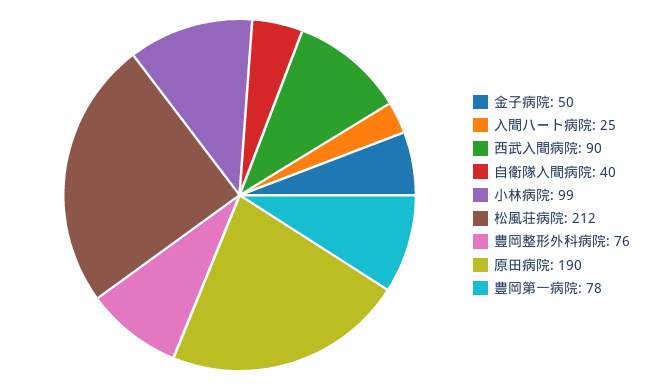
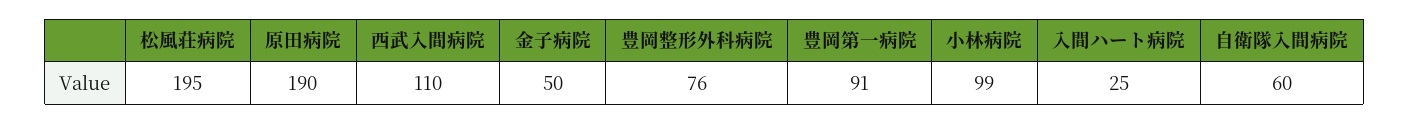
西武入間病院: 90 -> 110
自衛隊入間病院: 40 -> 60
松風荘病院: 212 -> 195
豊岡第一病院: 78 -> 91

